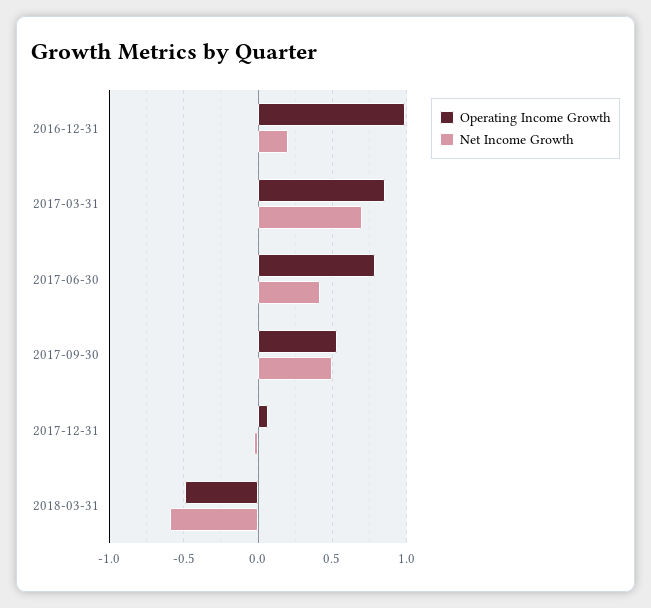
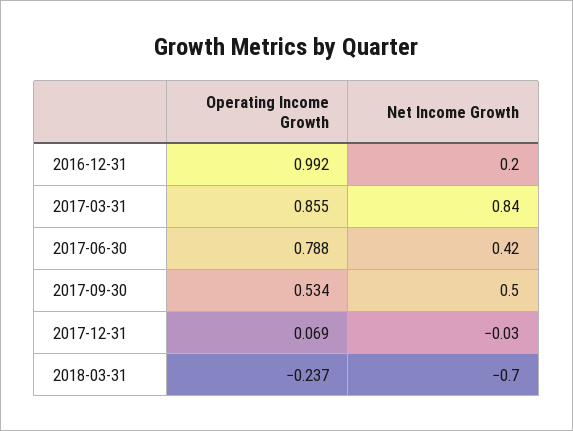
Net Income Growth, 2017-03-31: 0.7 -> 0.84
Operating Income Growth, 2018-03-31: -0.5 -> -0.237
Net Income Growth, 2018-03-31: -0.6 -> -0.7

